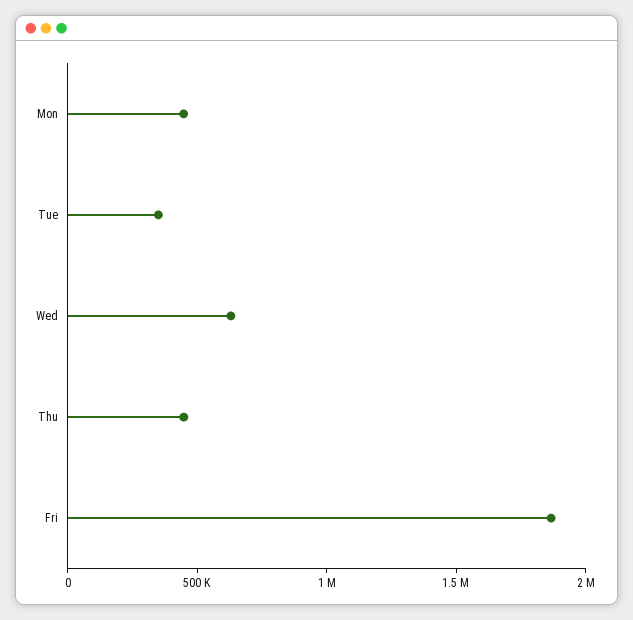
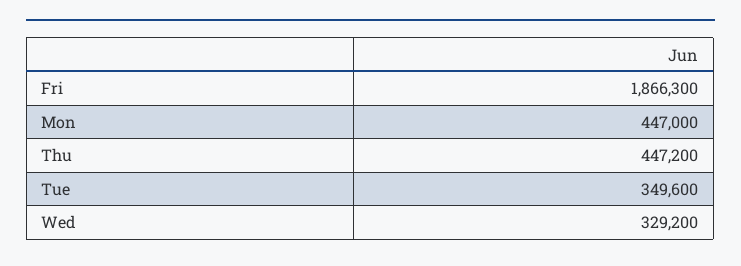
Wed: 600000 -> 329200

